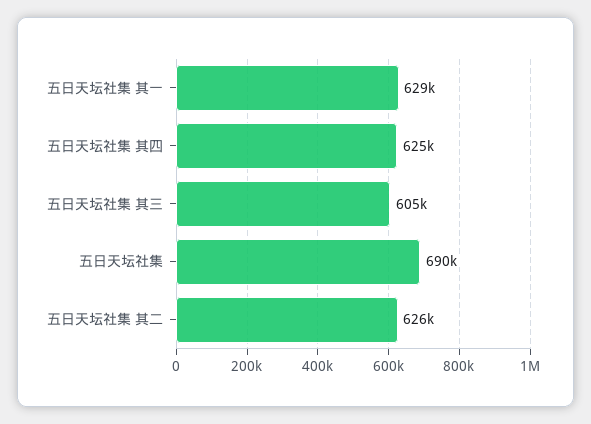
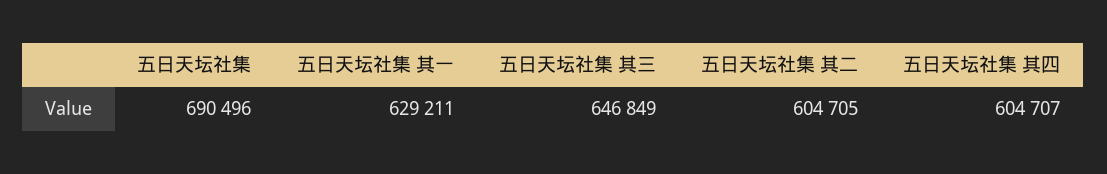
五日天坛社集 其四: 625000 -> 604707
五日天坛社集 其三: 605000 -> 646849
五日天坛社集 其二: 626000 -> 604705

